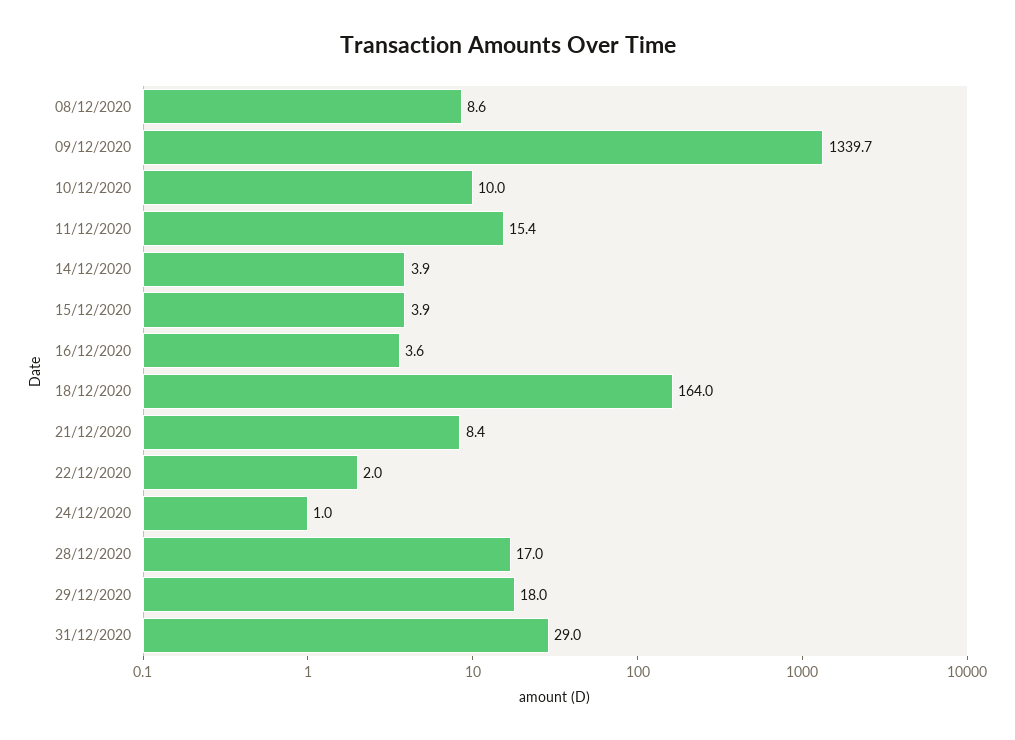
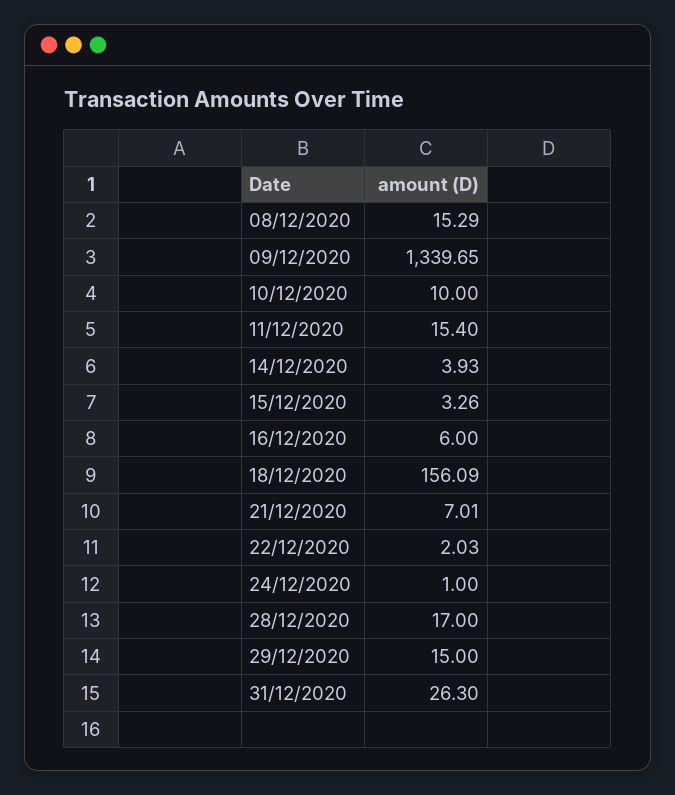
08/12/2020: 8.6 -> 15.29
15/12/2020: 3.9 -> 3.26
16/12/2020: 3.6 -> 6
18/12/2020: 164 -> 156.09
21/12/2020: 8.4 -> 7.01
29/12/2020: 18 -> 15
31/12/2020: 29 -> 26.3

